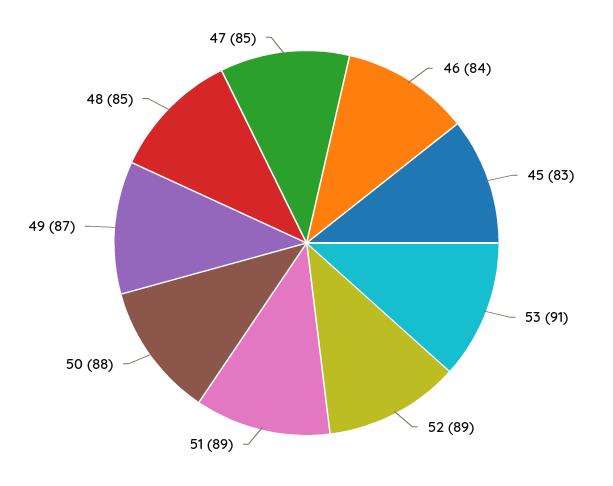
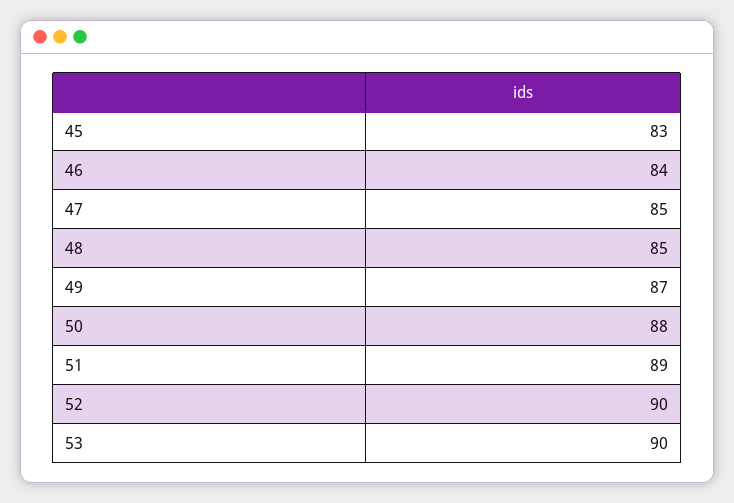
53: 91 -> 90
52: 89 -> 90

